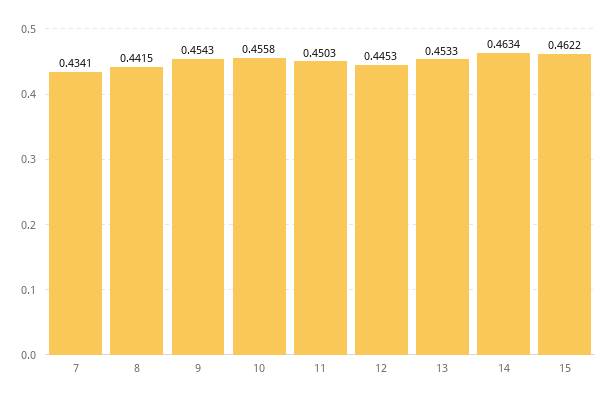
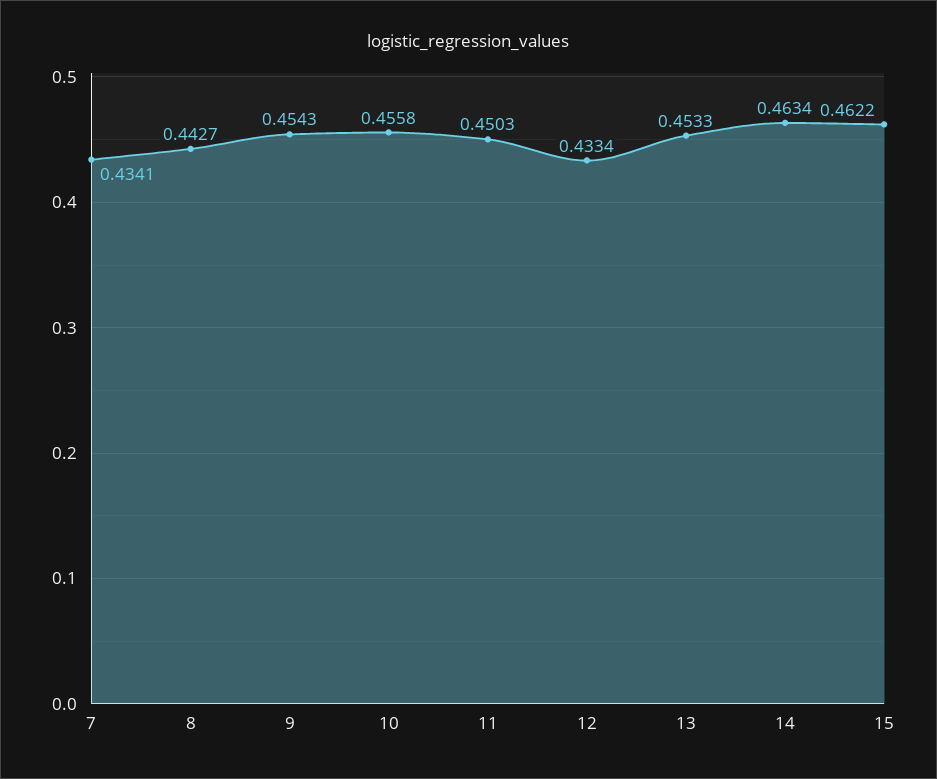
8: 0.4415 -> 0.4427
12: 0.4453 -> 0.4334

